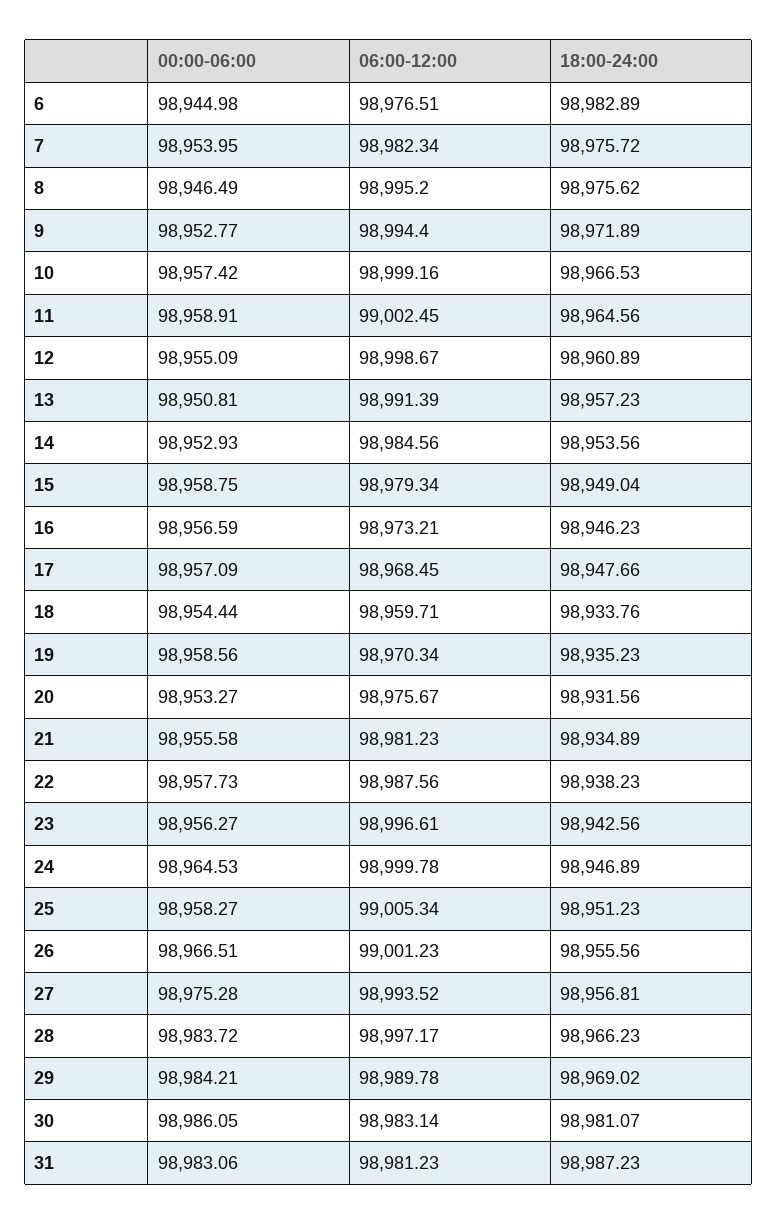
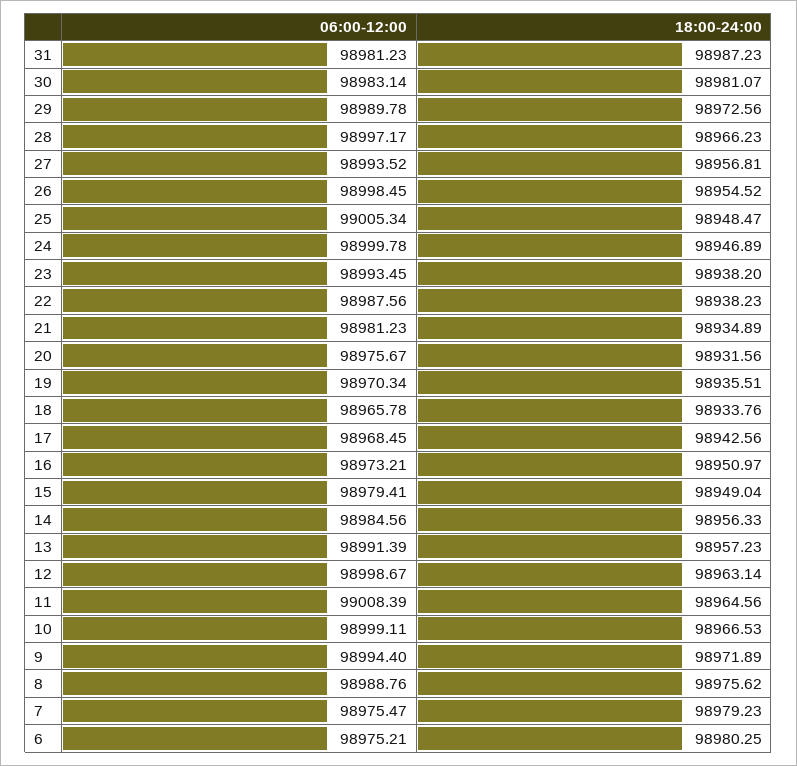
00:00-06:00, 6: 98944.98 -> none
06:00-12:00, 6: 98976.51 -> 98975.21
18:00-24:00, 6: 98982.89 -> 98980.25
00:00-06:00, 7: 98953.95 -> none
06:00-12:00, 7: 98982.34 -> 98975.47
18:00-24:00, 7: 98975.72 -> 98979.23
00:00-06:00, 8: 98946.49 -> none
06:00-12:00, 8: 98995.2 -> 98988.76
00:00-06:00, 9: 98952.77 -> none
00:00-06:00, 10: 98957.42 -> none
06:00-12:00, 10: 98999.16 -> 98999.11
00:00-06:00, 11: 98958.91 -> none
06:00-12:00, 11: 99002.45 -> 99008.39
00:00-06:00, 12: 98955.09 -> none
18:00-24:00, 12: 98960.89 -> 98963.14
00:00-06:00, 13: 98950.81 -> none
00:00-06:00, 14: 98952.93 -> none
18:00-24:00, 14: 98953.56 -> 98956.33
00:00-06:00, 15: 98958.75 -> none
06:00-12:00, 15: 98979.34 -> 98979.41
00:00-06:00, 16: 98956.59 -> none
18:00-24:00, 16: 98946.23 -> 98950.97
00:00-06:00, 17: 98957.09 -> none
18:00-24:00, 17: 98947.66 -> 98942.56
00:00-06:00, 18: 98954.44 -> none
06:00-12:00, 18: 98959.71 -> 98965.78
00:00-06:00, 19: 98958.56 -> none
18:00-24:00, 19: 98935.23 -> 98935.51
00:00-06:00, 20: 98953.27 -> none
00:00-06:00, 21: 98955.58 -> none
00:00-06:00, 22: 98957.73 -> none
00:00-06:00, 23: 98956.27 -> none
06:00-12:00, 23: 98996.61 -> 98993.45
18:00-24:00, 23: 98942.56 -> 98938.2
00:00-06:00, 24: 98964.53 -> none
00:00-06:00, 25: 98958.27 -> none
18:00-24:00, 25: 98951.23 -> 98948.47
00:00-06:00, 26: 98966.51 -> none
06:00-12:00, 26: 99001.23 -> 98998.45
18:00-24:00, 26: 98955.56 -> 98954.52
00:00-06:00, 27: 98975.28 -> none
00:00-06:00, 28: 98983.72 -> none
00:00-06:00, 29: 98984.21 -> none
18:00-24:00, 29: 98969.02 -> 98972.56
00:00-06:00, 30: 98986.05 -> none
00:00-06:00, 31: 98983.06 -> none

